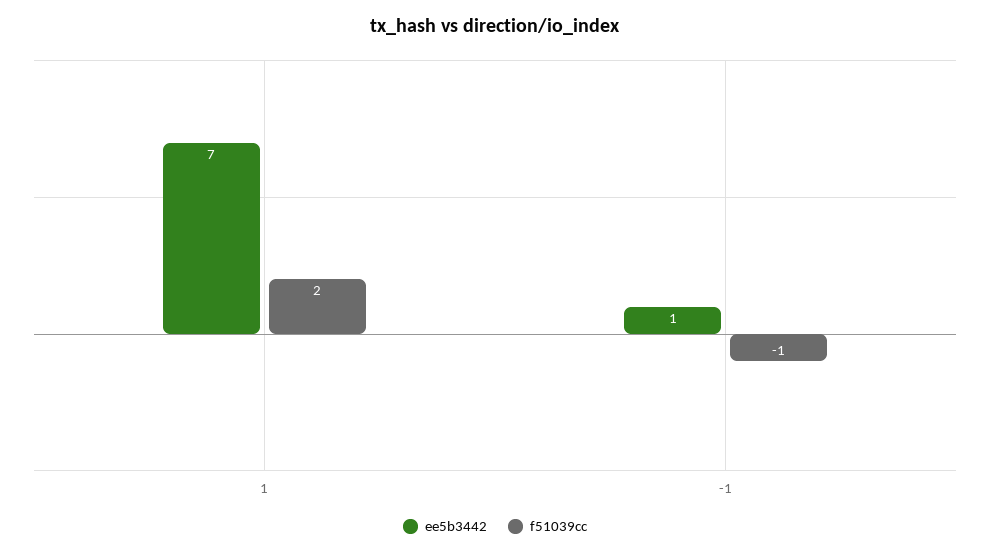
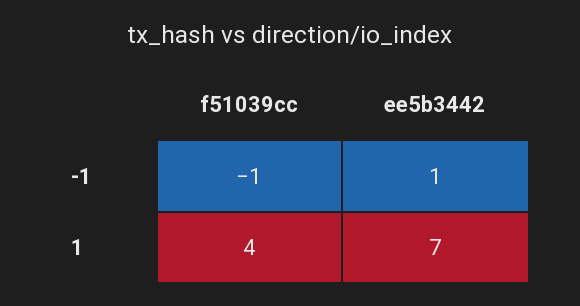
f51039cc, 1: 2 -> 4

